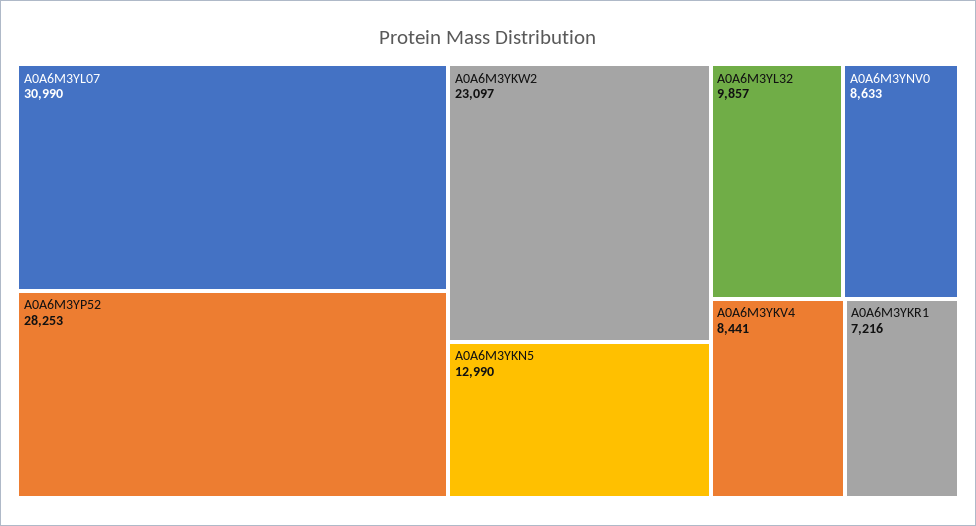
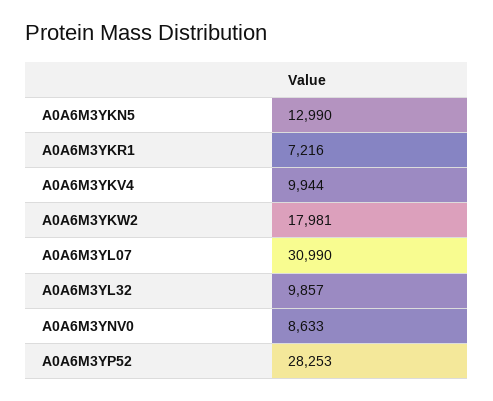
A0A6M3YKW2: 23097 -> 17981
A0A6M3YKV4: 8441 -> 9944

